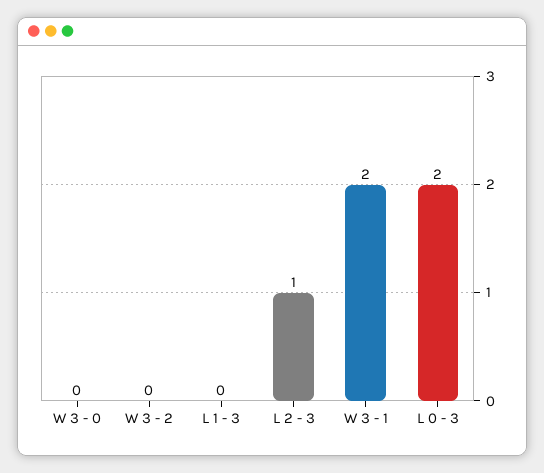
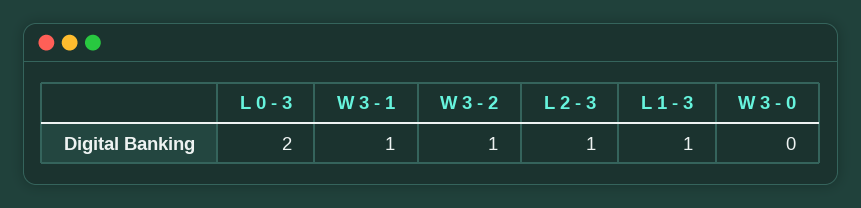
W 3 - 2: 0 -> 1
L 1 - 3: 0 -> 1
W 3 - 1: 2 -> 1

